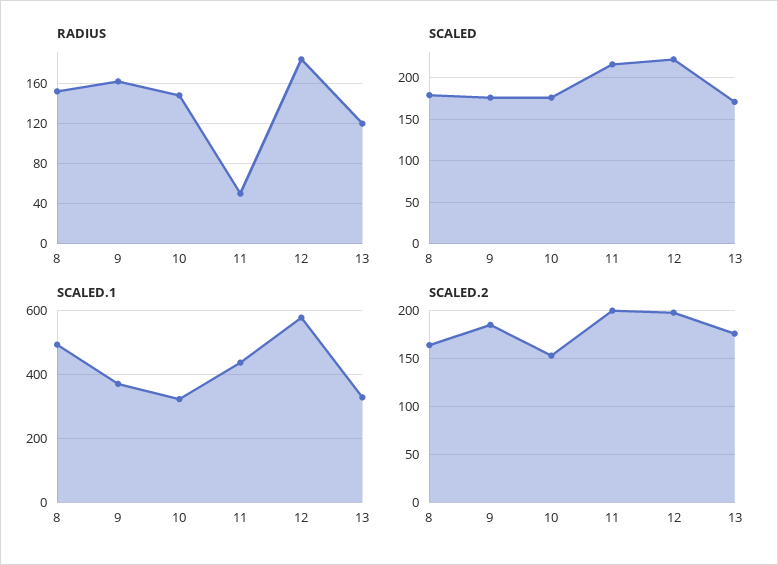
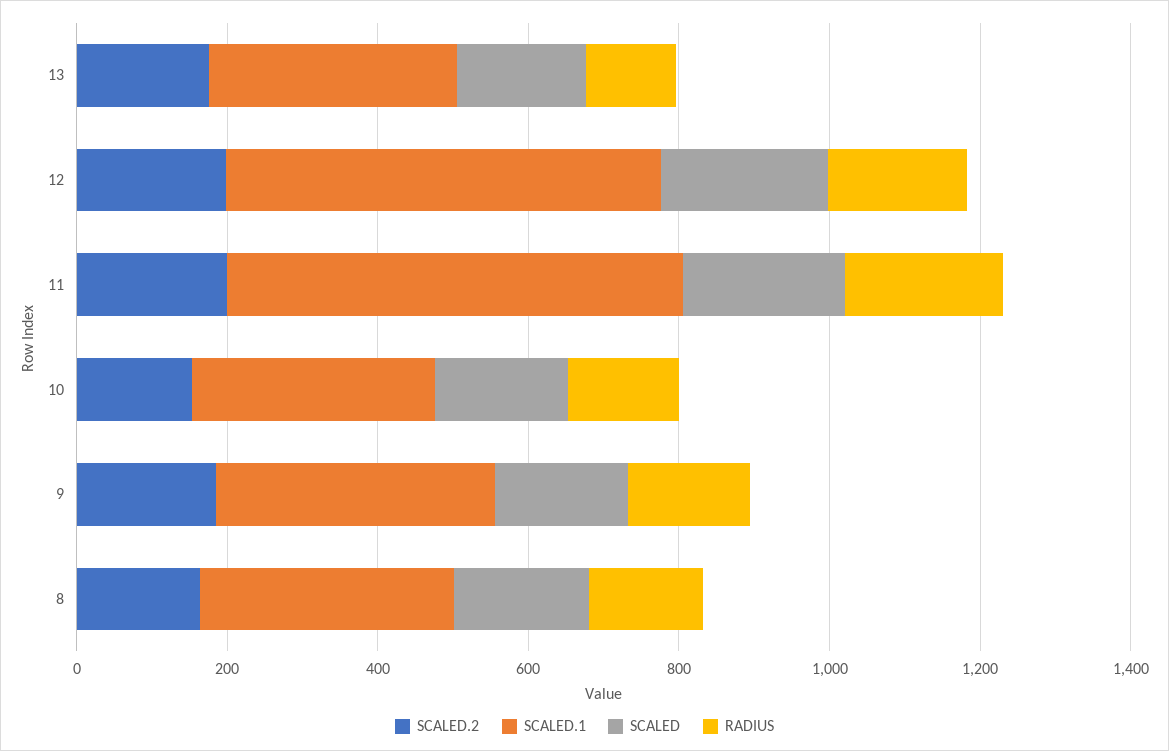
RADIUS, 11: 50 -> 200
SCALED.1, 8: 500 -> 350
SCALED.1, 11: 440 -> 600

